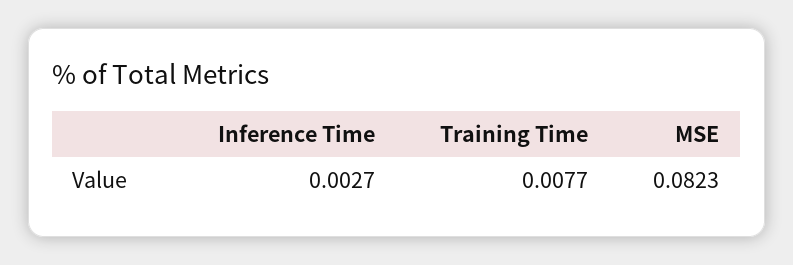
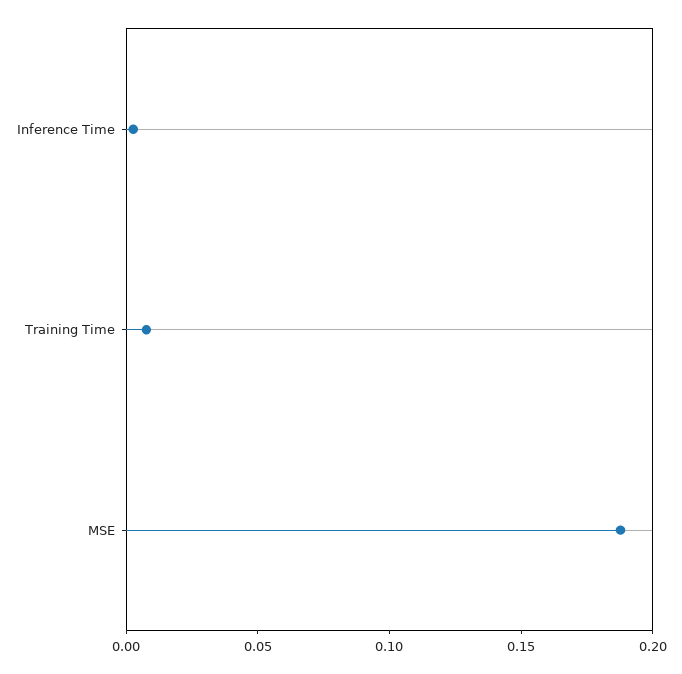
MSE: 0.0823 -> 0.19

